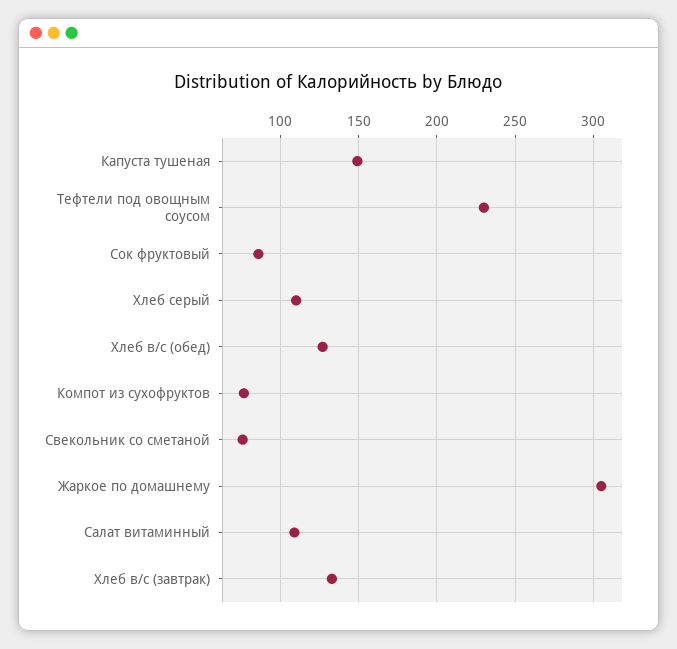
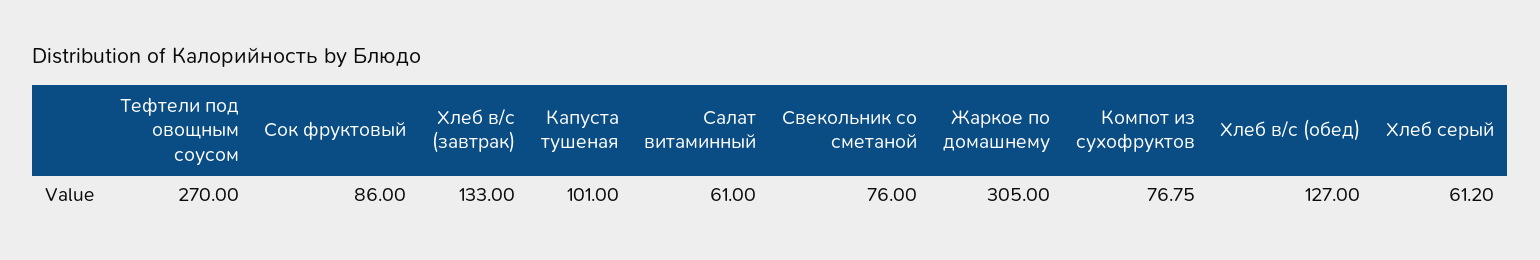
Капуста тушеная: 150 -> 101
Тефтели под овощным соусом: 230 -> 270
Хлеб серый: 110 -> 61.2
Салат витаминный: 110 -> 61

